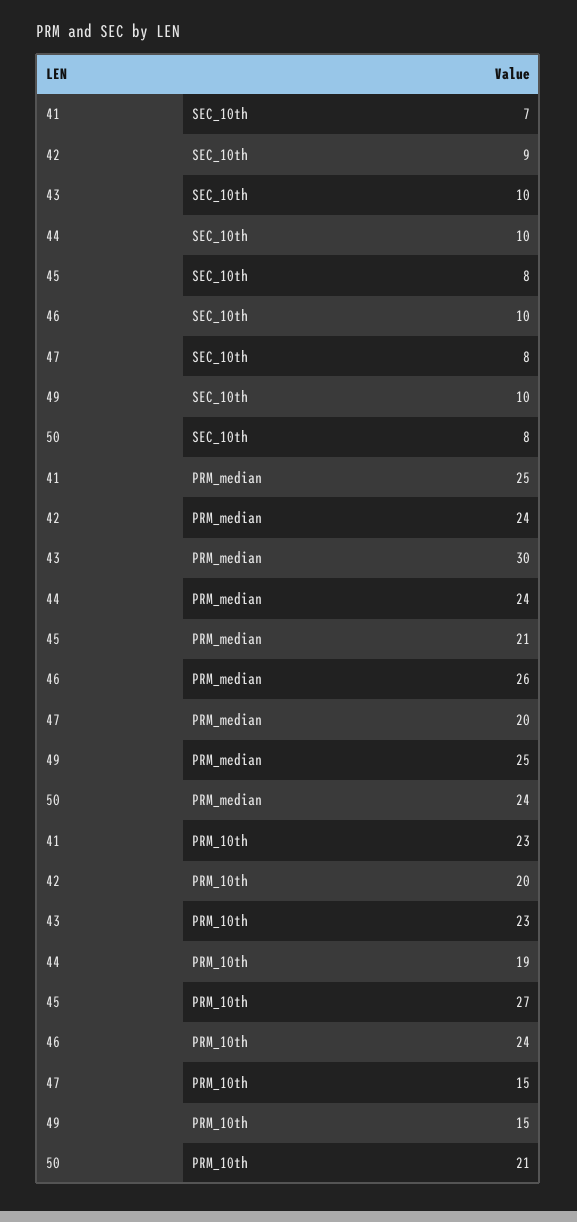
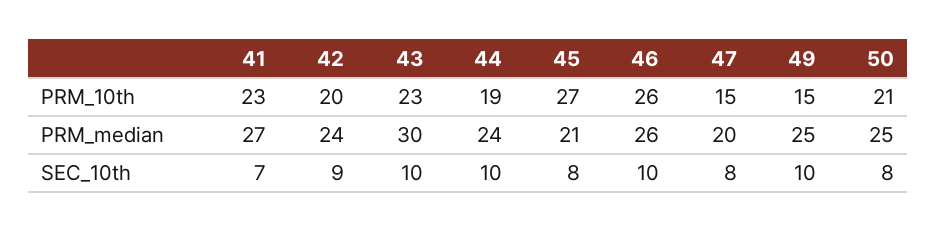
41, PRM_median: 25 -> 27
50, PRM_median: 24 -> 25
46, PRM_10th: 24 -> 26

